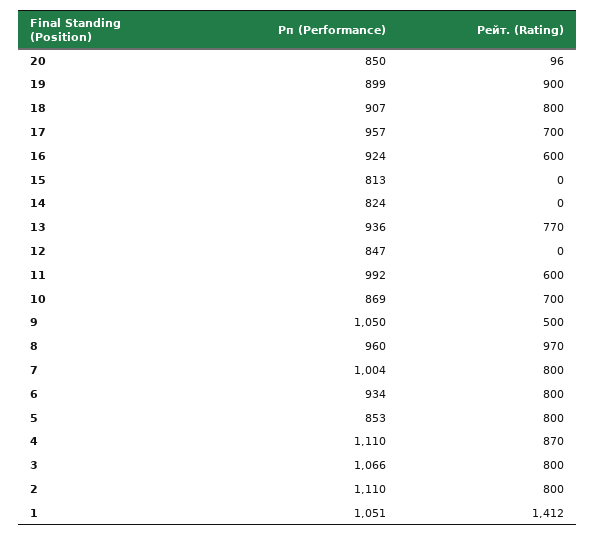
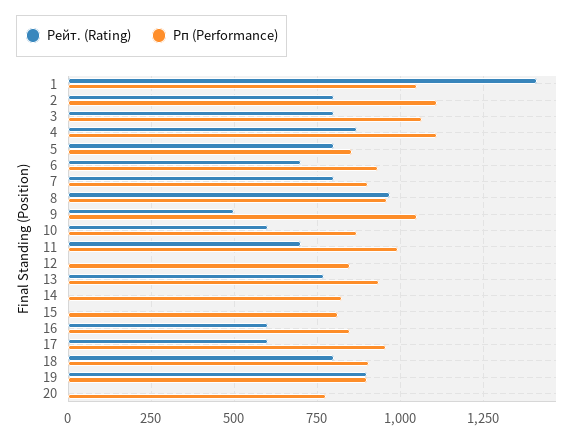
Рп (Performance), 20: 850 -> 775
Рейт. (Rating), 20: 96 -> 0
Рейт. (Rating), 17: 700 -> 600
Рп (Performance), 16: 924 -> 850
Рейт. (Rating), 11: 600 -> 700
Рейт. (Rating), 10: 700 -> 600
Рп (Performance), 7: 1004 -> 900
Рейт. (Rating), 6: 800 -> 700

